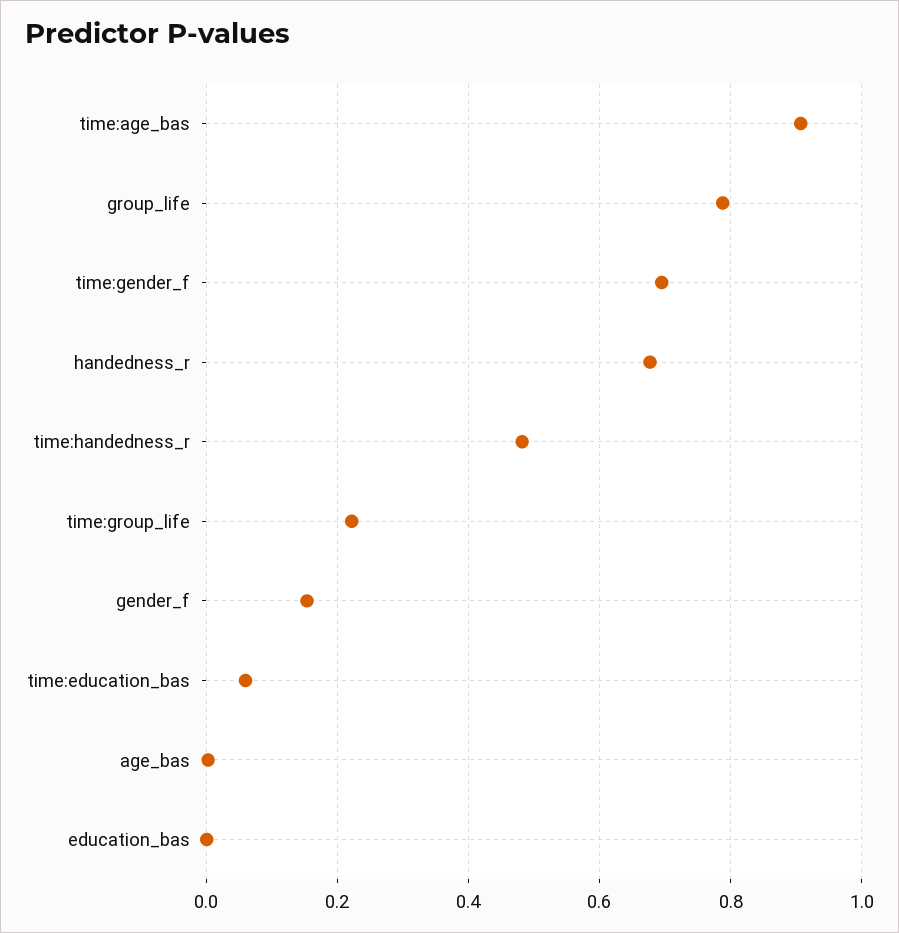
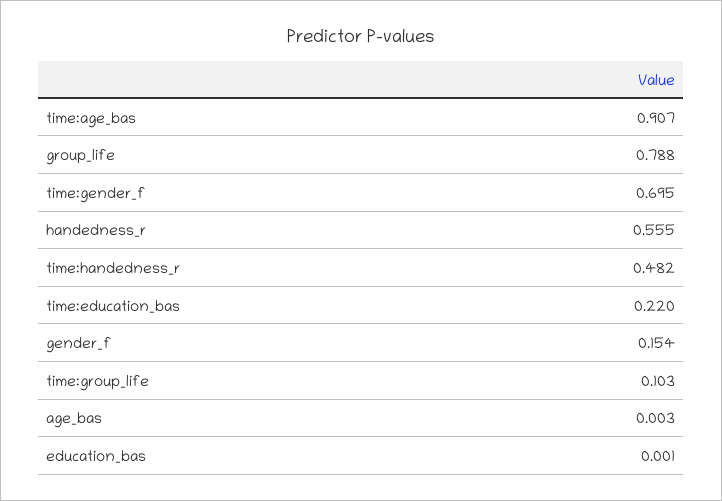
handedness_r: 0.68 -> 0.555
time:group_life: 0.22 -> 0.103
time:education_bas: 0.06 -> 0.22

